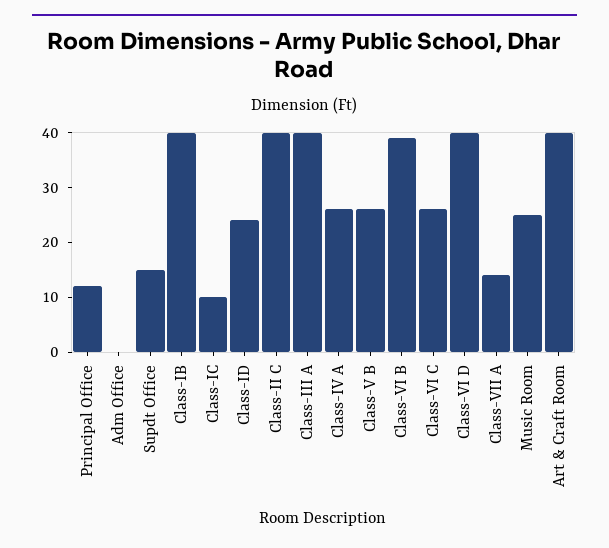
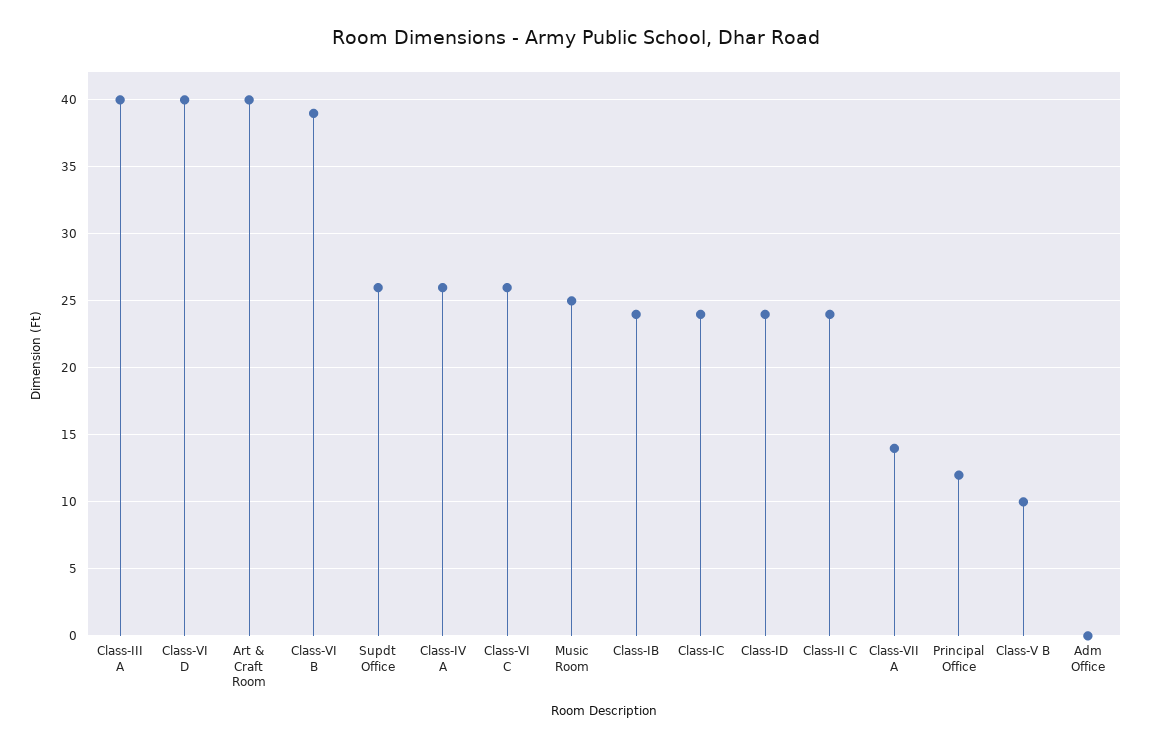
Supdt Office: 15 -> 26
Class-IB: 40 -> 24
Class-IC: 10 -> 24
Class-II C: 40 -> 24
Class-V B: 25 -> 10

